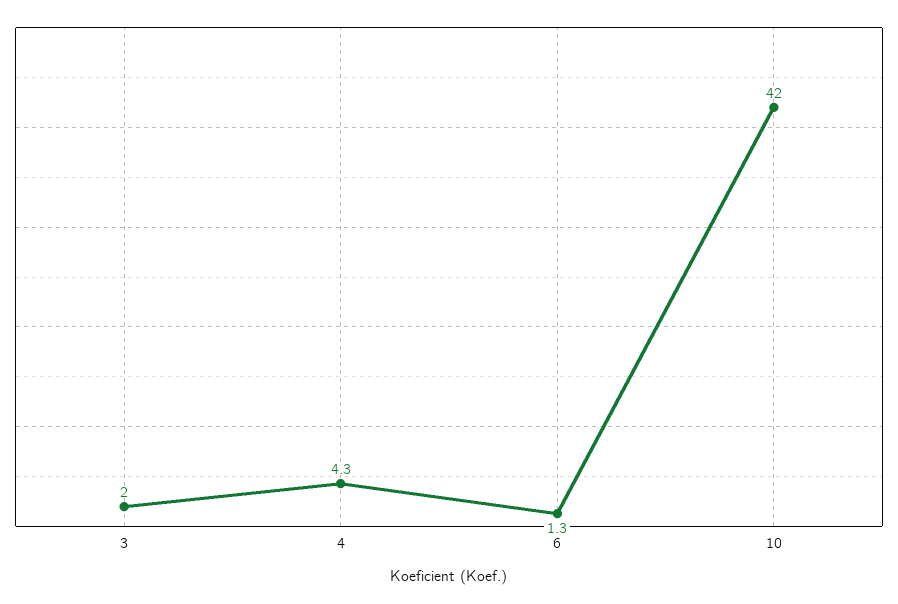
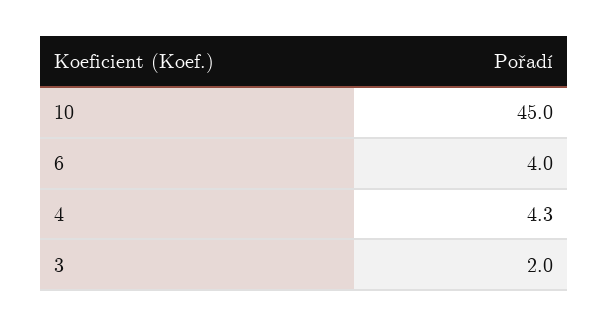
6: 1.3 -> 4
10: 42 -> 45

